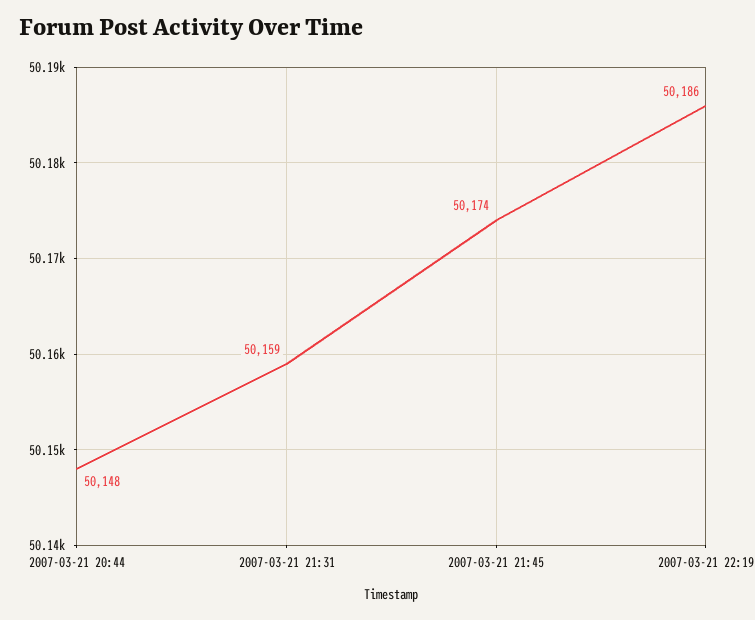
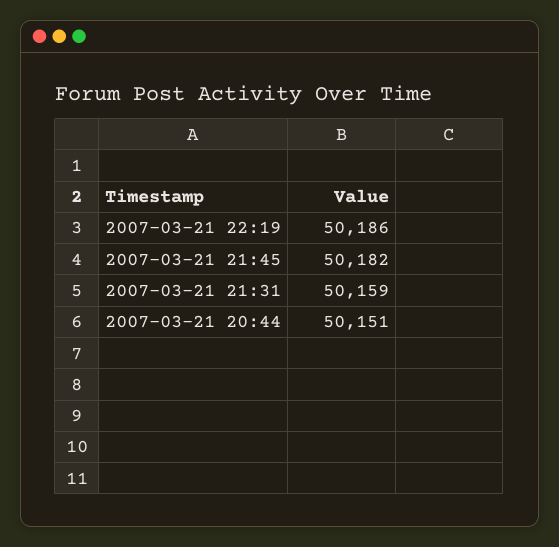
2007-03-21 20:44: 50148 -> 50151
2007-03-21 21:45: 50174 -> 50182

